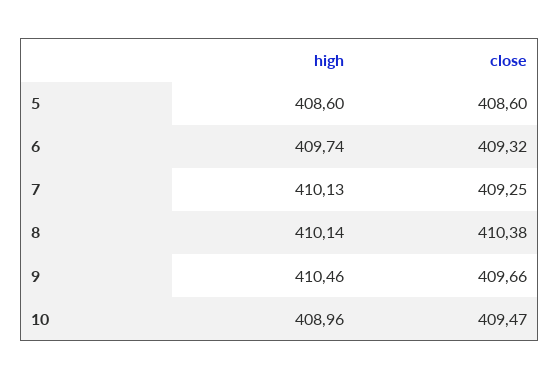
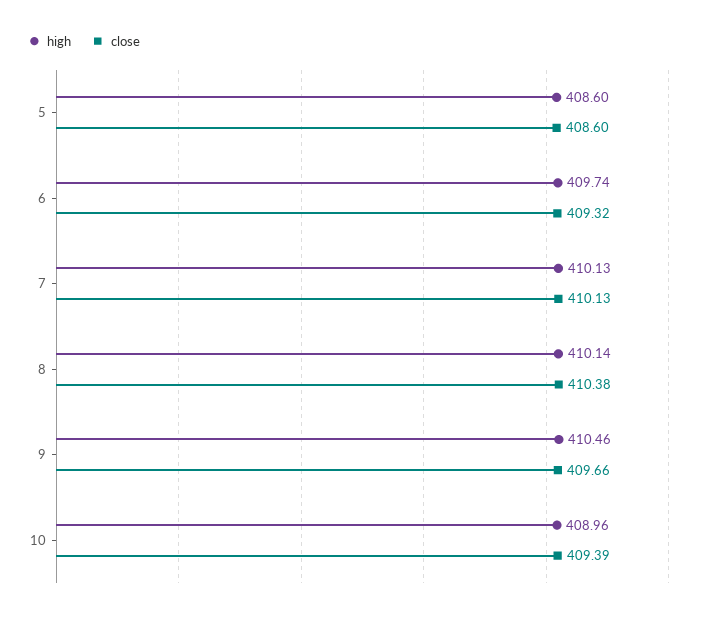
close, 7: 409.25 -> 410.13
close, 10: 409.47 -> 409.39

